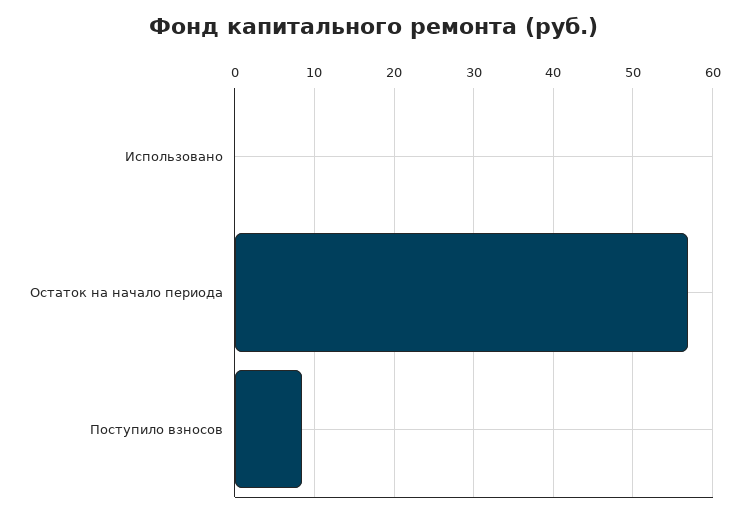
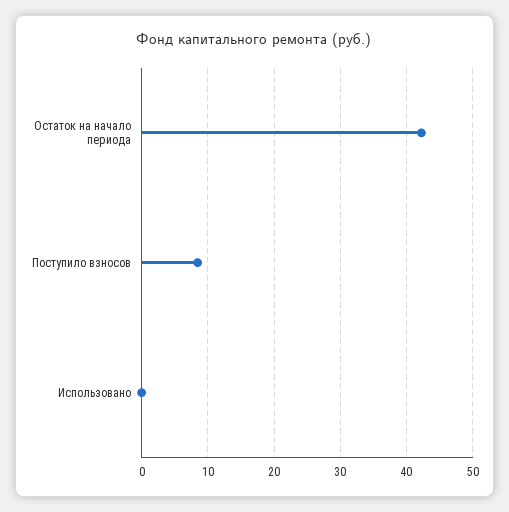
Остаток на начало периода: 57 -> 42

